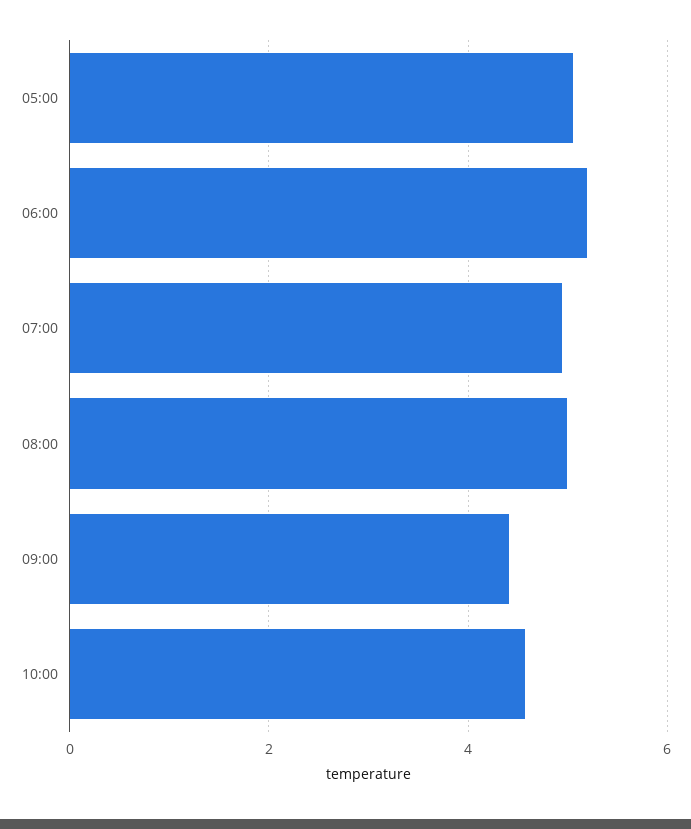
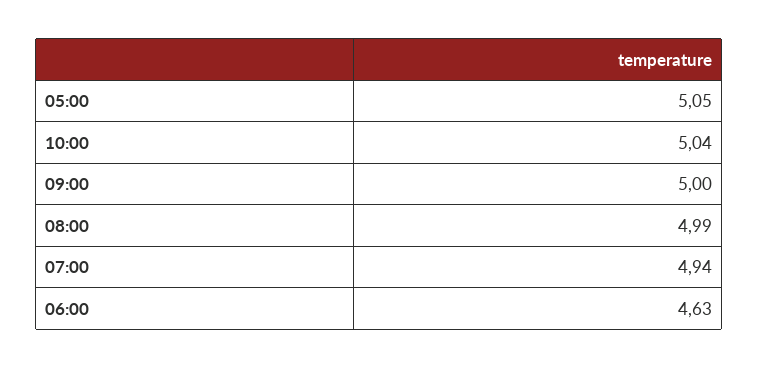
06:00: 5.2 -> 4.63
09:00: 4.4 -> 5
10:00: 4.6 -> 5.04

